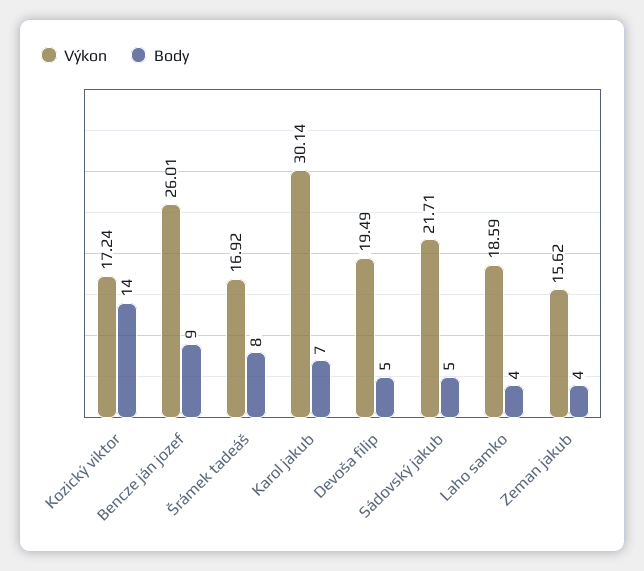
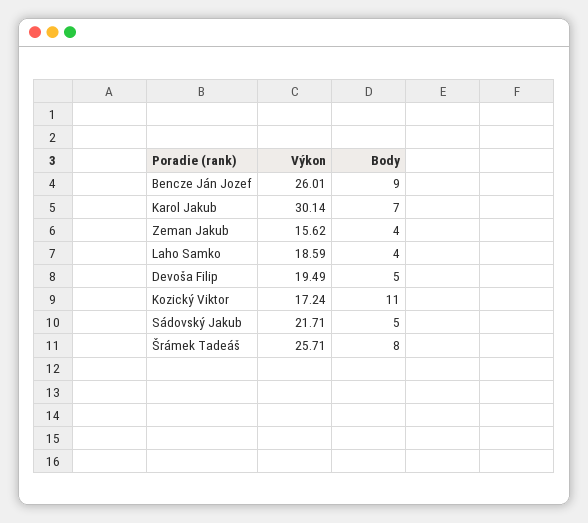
Body, Kozický viktor: 14 -> 11
Výkon, Šrámek tadeáš: 16.92 -> 25.71

